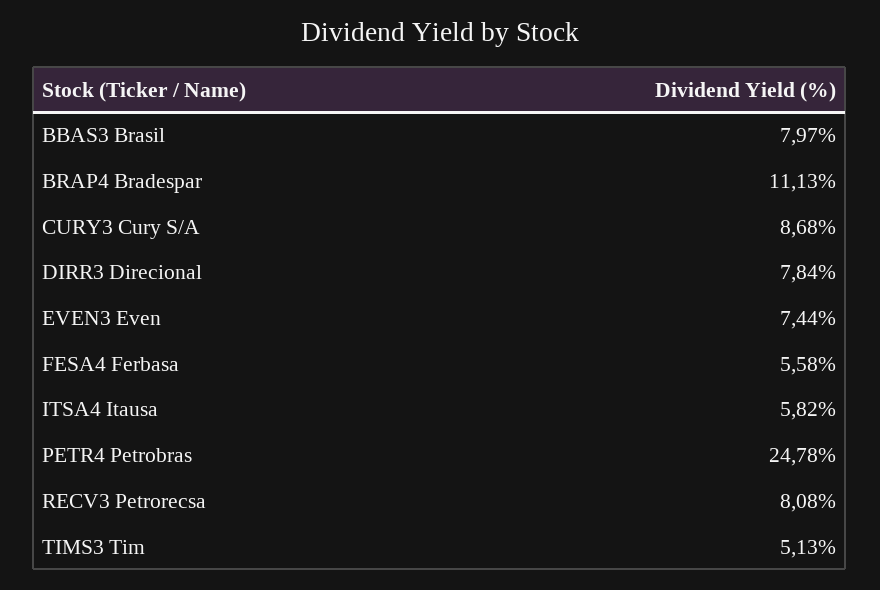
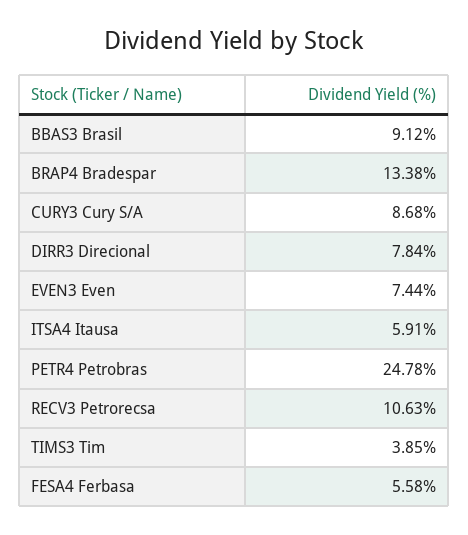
BBAS3 Brasil: 7.97 -> 9.12
BRAP4 Bradespar: 11.13 -> 13.38
ITSA4 Itausa: 5.82 -> 5.91
RECV3 Petrorecsa: 8.08 -> 10.63
TIMS3 Tim: 5.13 -> 3.85

